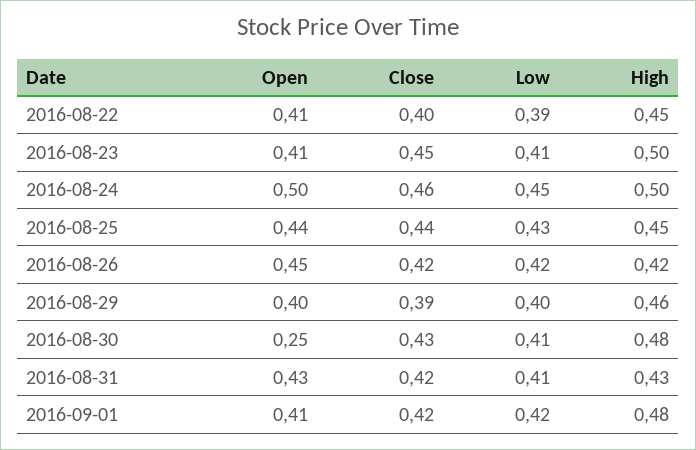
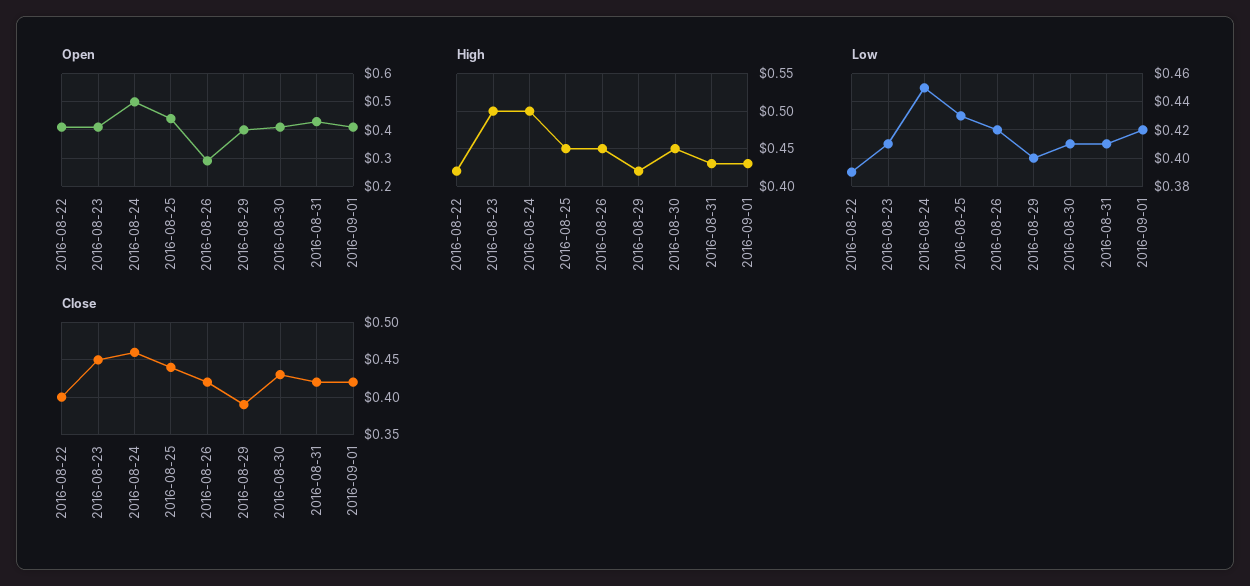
High, 2016-08-22: 0.45 -> 0.42
Open, 2016-08-26: 0.45 -> 0.3
High, 2016-08-26: 0.42 -> 0.45
High, 2016-08-29: 0.46 -> 0.42
Open, 2016-08-30: 0.25 -> 0.4
High, 2016-08-30: 0.48 -> 0.45
High, 2016-09-01: 0.48 -> 0.43

